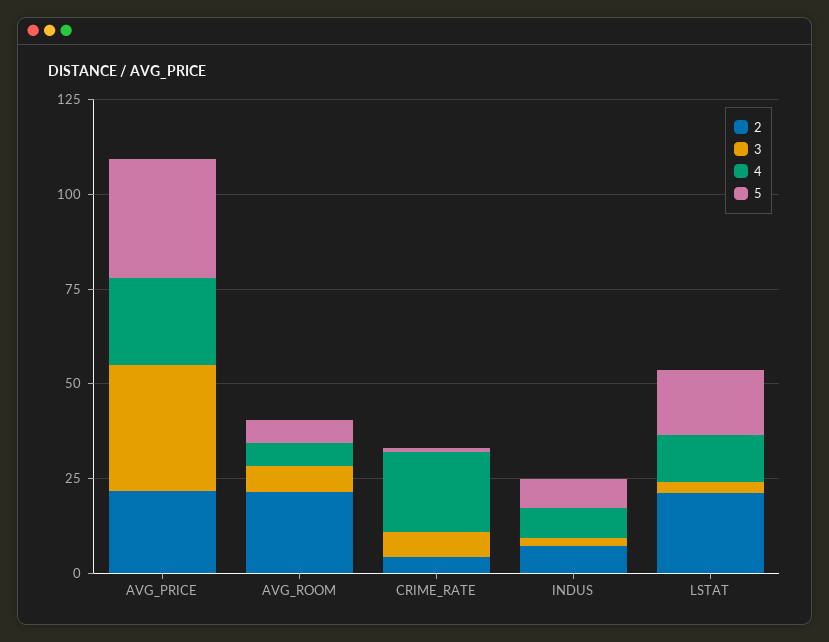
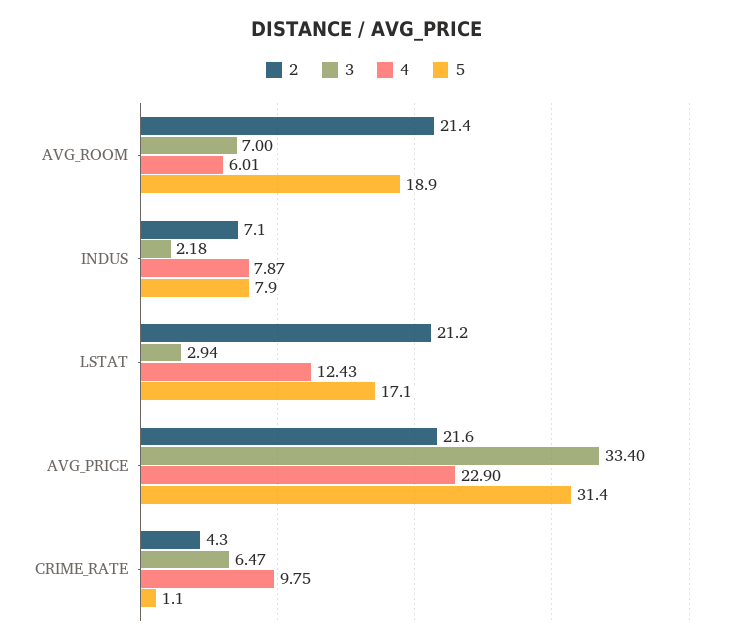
5, AVG_ROOM: 5 -> 18.9
4, CRIME_RATE: 20 -> 9.75

